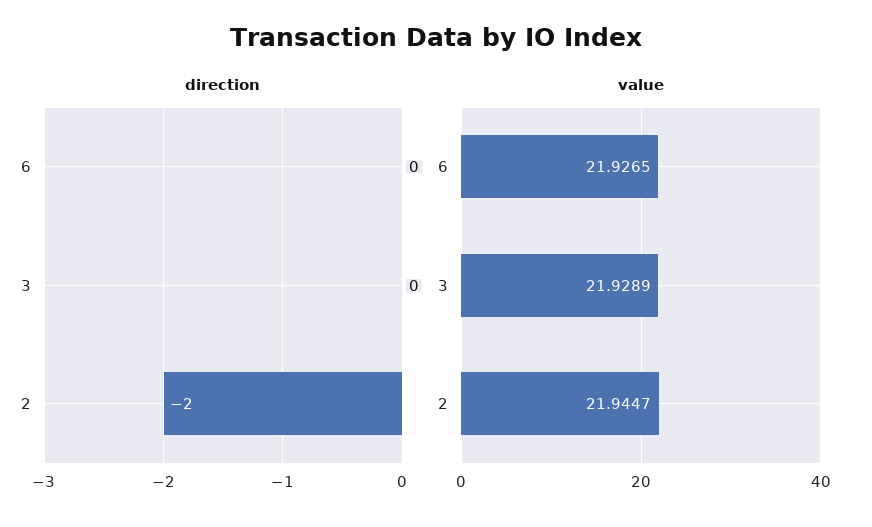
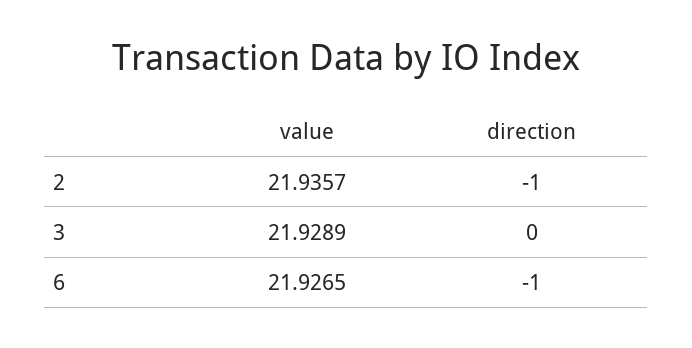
direction, 6: 0 -> -1
direction, 2: -2 -> -1
value, 2: 21.9447 -> 21.9357

